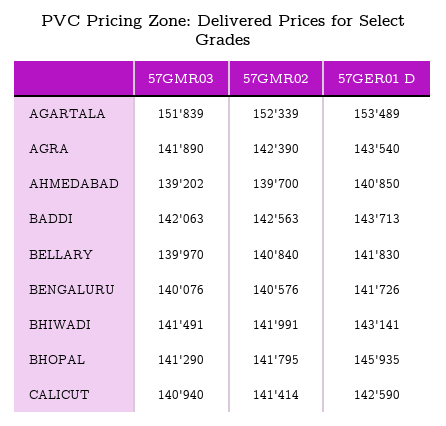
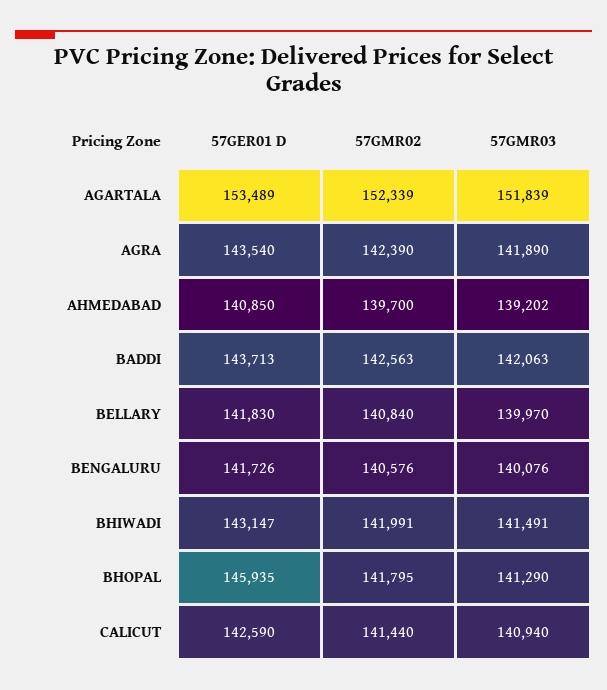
57GER01 D, BHIWADI: 143141 -> 143147
57GMR02, CALICUT: 141414 -> 141440

